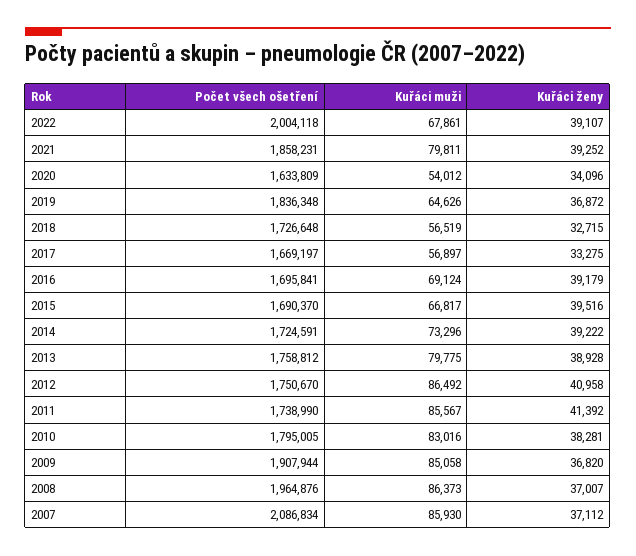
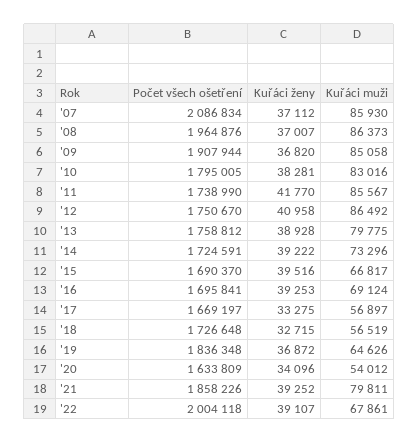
Počet všech ošetření, 2021: 1858231 -> 1858226
Kuřáci ženy, 2016: 39179 -> 39253
Kuřáci ženy, 2011: 41392 -> 41770

